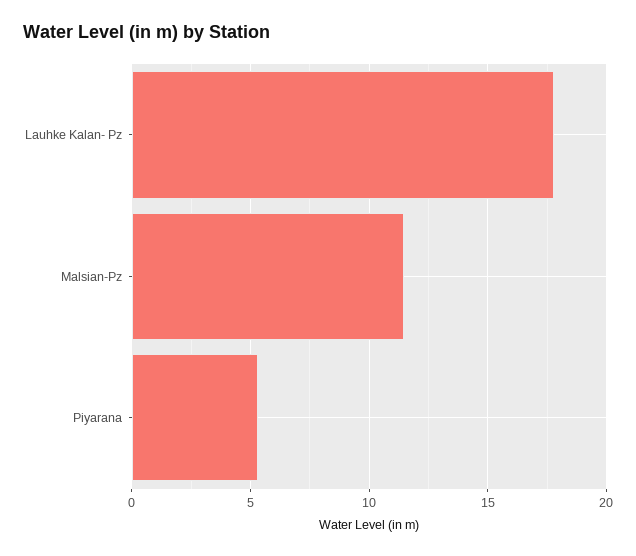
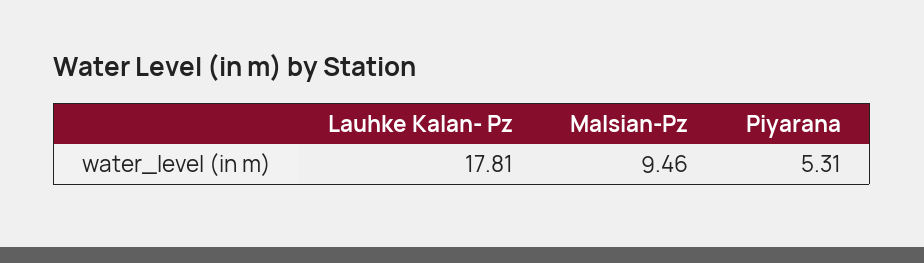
Malsian-Pz: 11.5 -> 9.46

